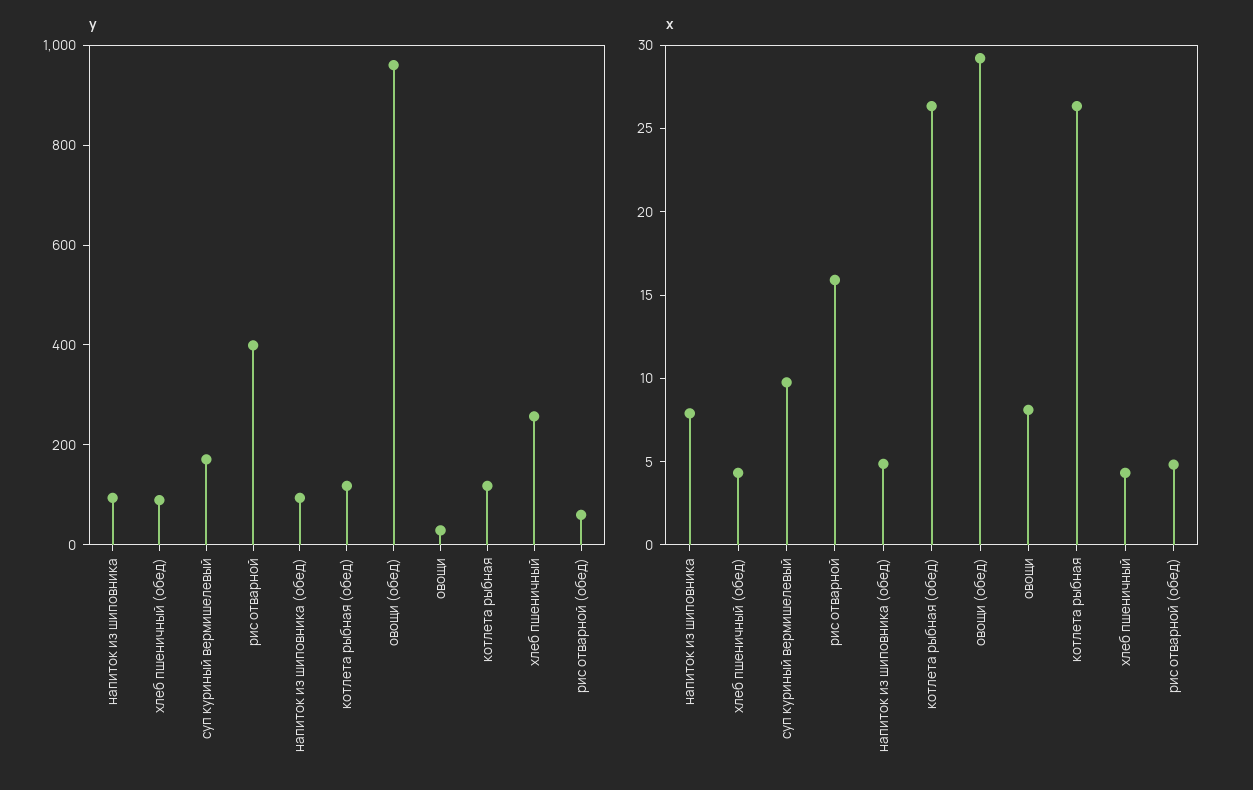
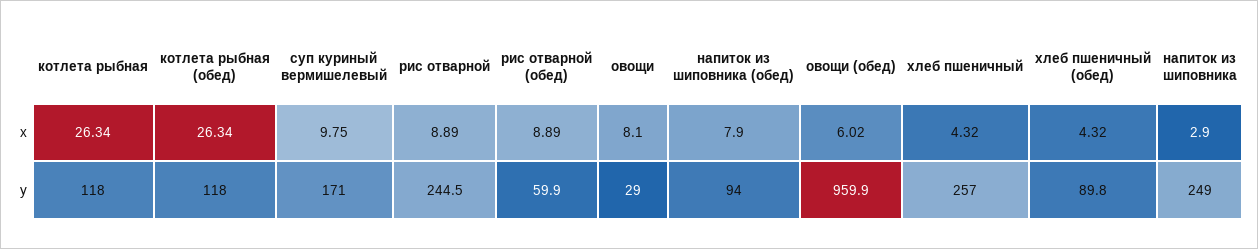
y, напиток из шиповника: 100 -> 249
y, рис отварной: 400 -> 244.5
x, напиток из шиповника: 8 -> 2.9
x, рис отварной: 16 -> 8.89
x, напиток из шиповника (обед): 5 -> 7.9
x, овощи (обед): 29 -> 6.02
x, рис отварной (обед): 5 -> 8.89

